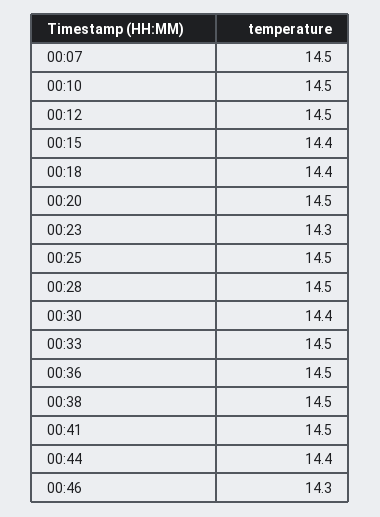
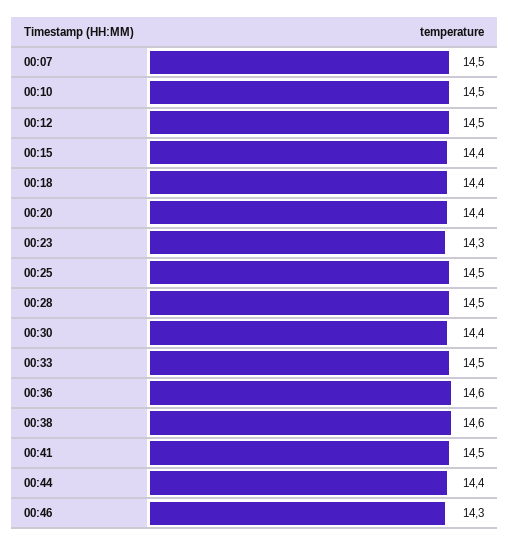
00:20: 14.5 -> 14.4
00:36: 14.5 -> 14.6
00:38: 14.5 -> 14.6

